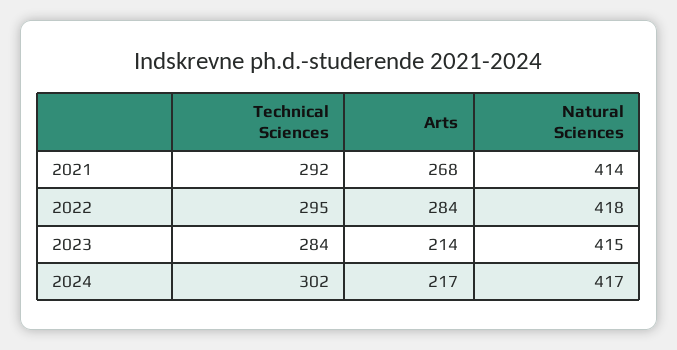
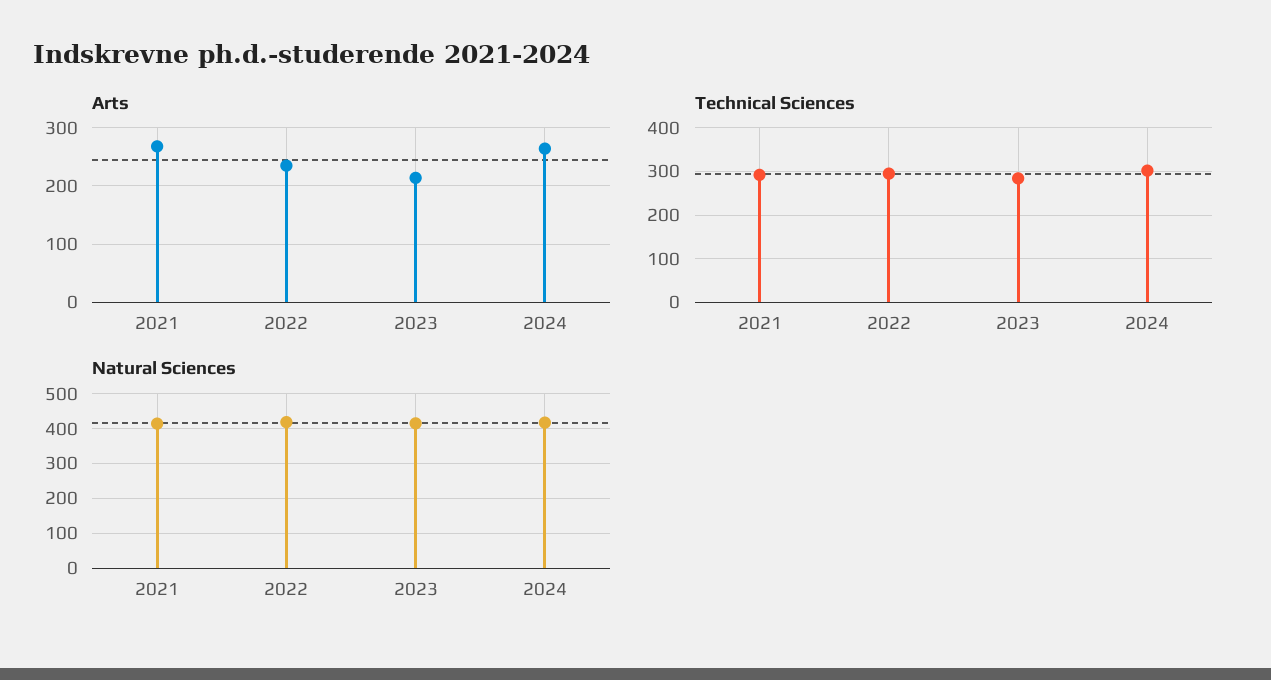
Arts, 2022: 284 -> 240
Arts, 2024: 217 -> 260

